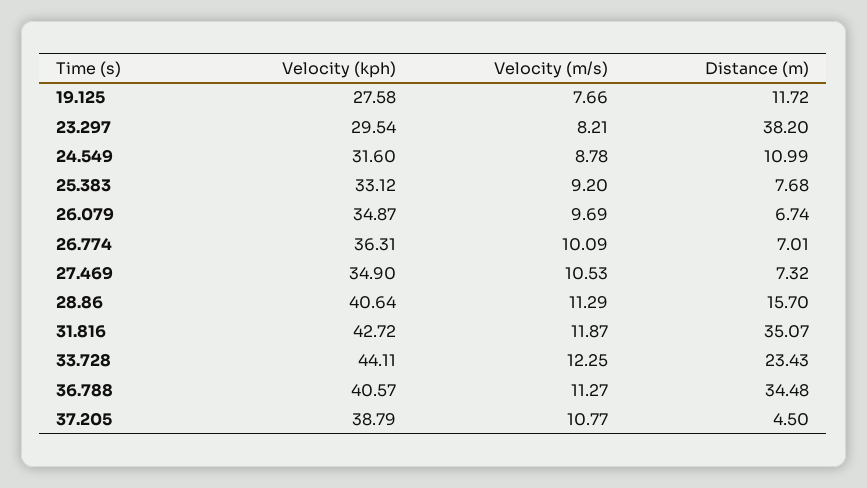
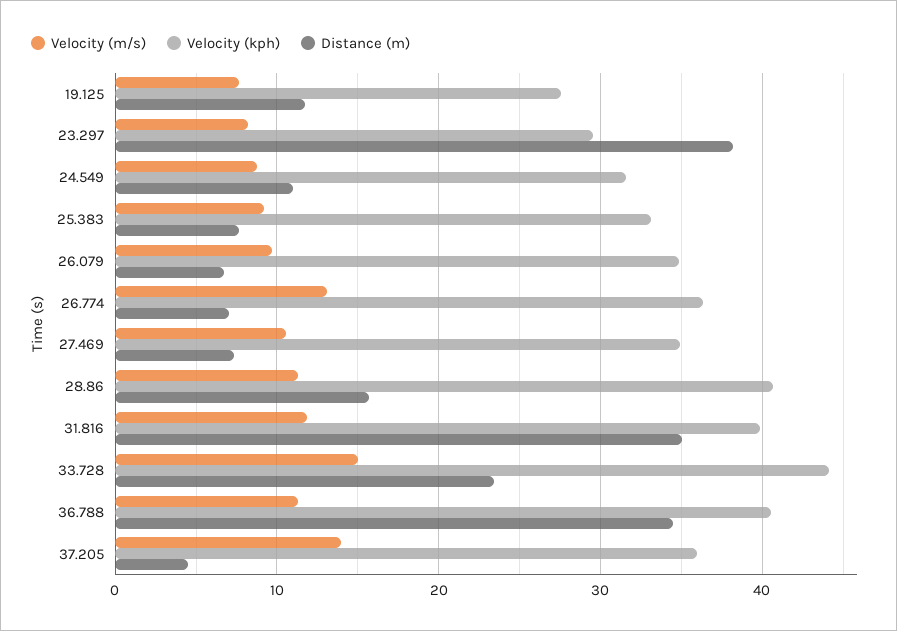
Velocity (m/s), 26.774: 10.09 -> 13
Velocity (kph), 31.816: 42.72 -> 40
Velocity (m/s), 33.728: 12.25 -> 15
Velocity (kph), 37.205: 38.79 -> 36
Velocity (m/s), 37.205: 10.77 -> 14

